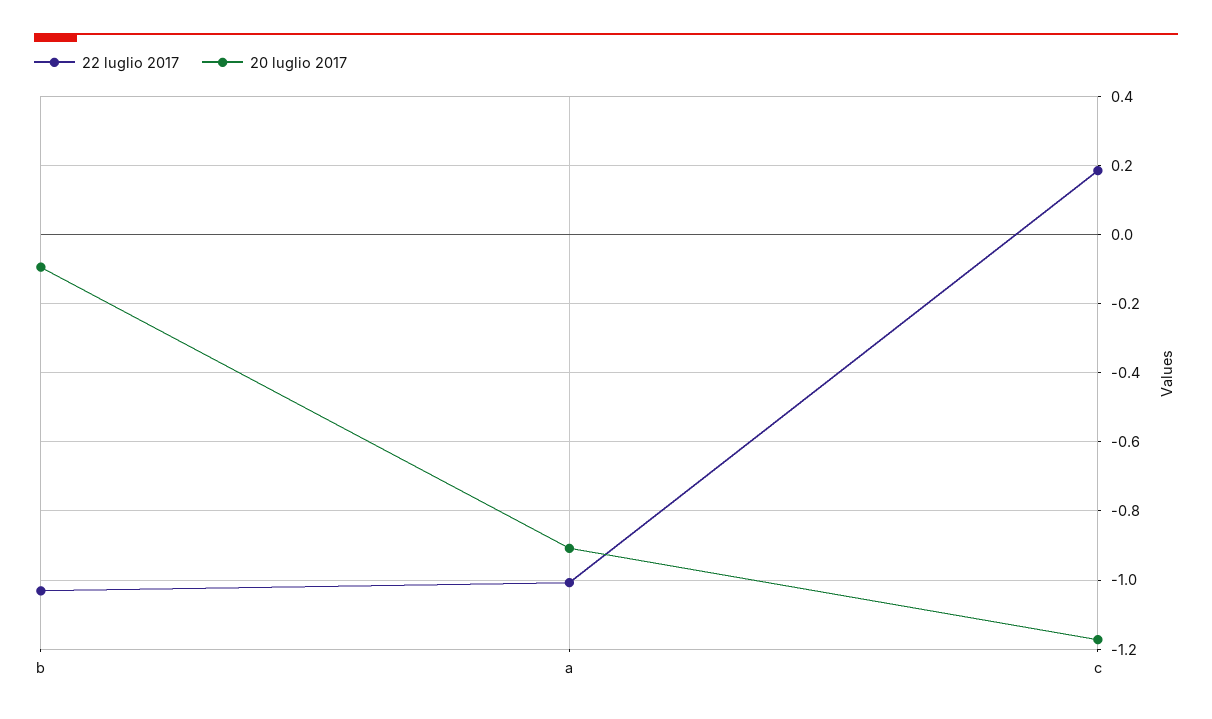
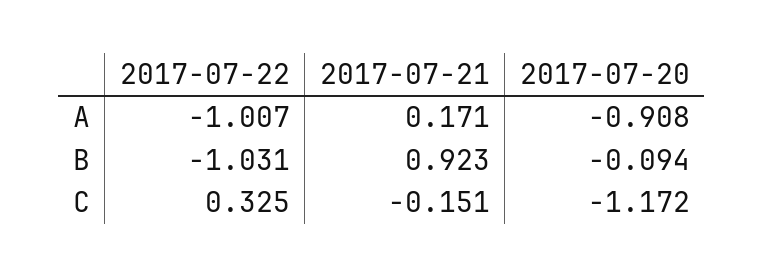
22 luglio 2017, c: 0.18 -> 0.325
2017-07-21, a: none -> 0.171
2017-07-21, b: none -> 0.923
2017-07-21, c: none -> -0.151

